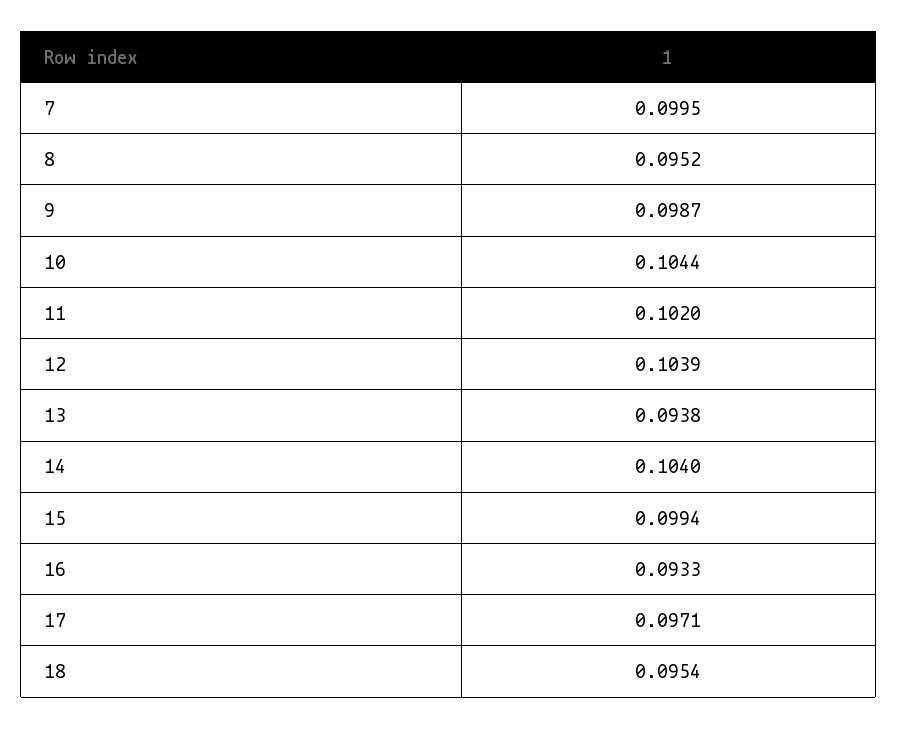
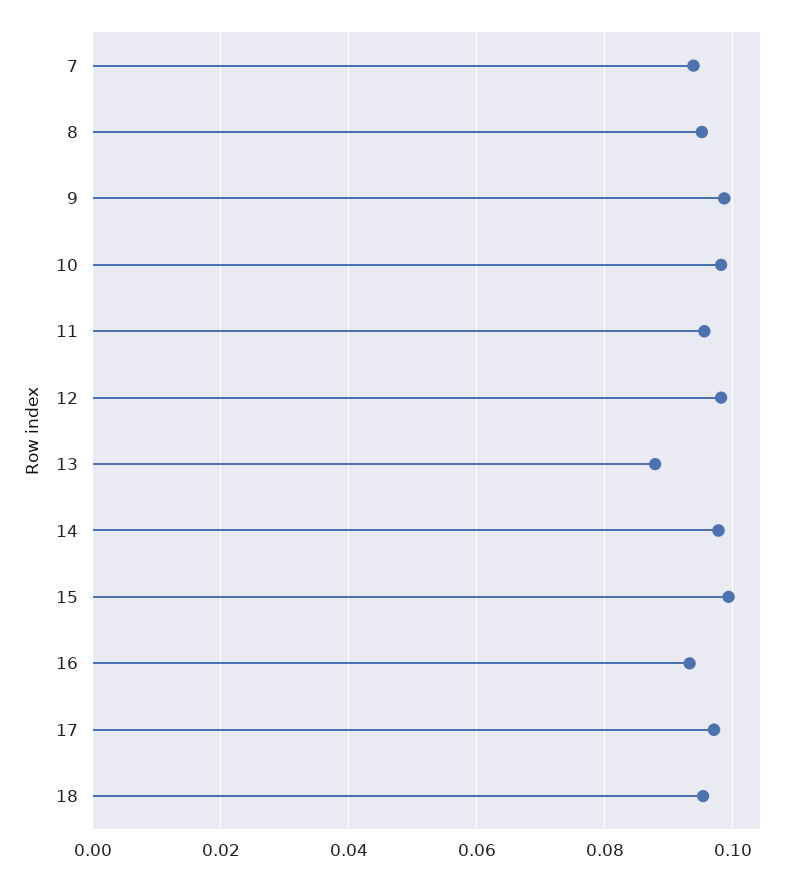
7: 0.0995 -> 0.094
10: 0.1044 -> 0.098
11: 0.102 -> 0.096
12: 0.1039 -> 0.098
13: 0.0938 -> 0.088
14: 0.104 -> 0.098

